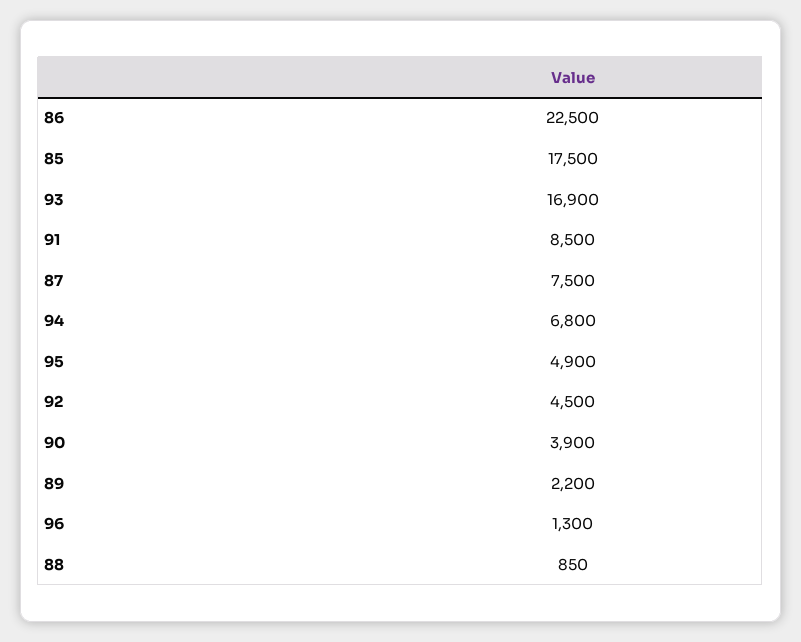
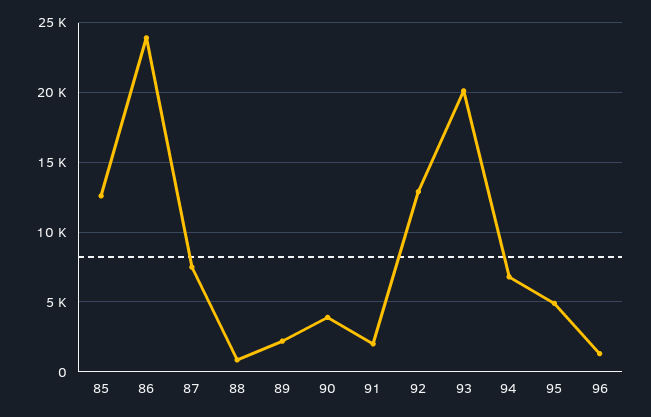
86: 22500 -> 24000
85: 17500 -> 12500
93: 16900 -> 20000
91: 8500 -> 2000
92: 4500 -> 13000

